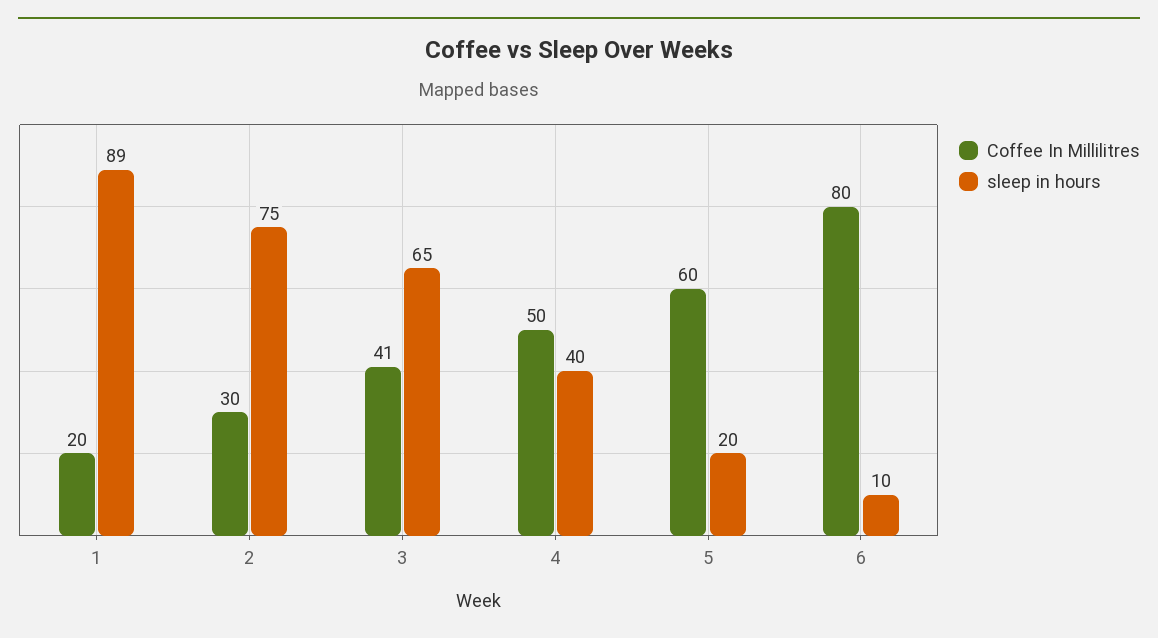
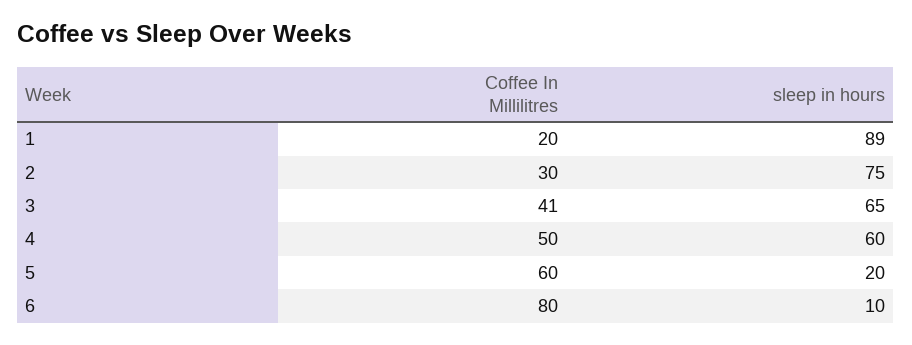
sleep in hours, 4: 40 -> 60

